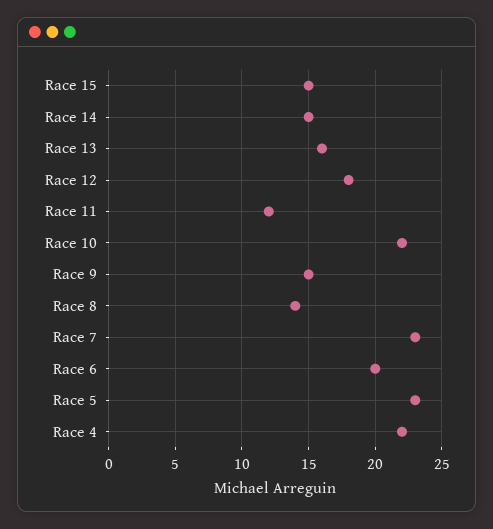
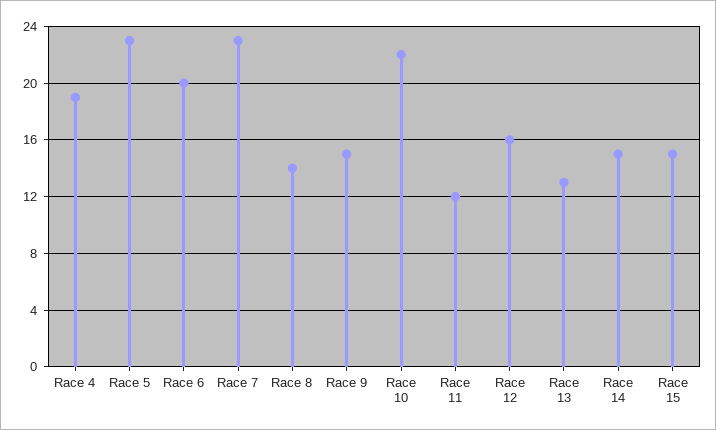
Race 13: 16 -> 13
Race 12: 18 -> 16
Race 4: 22 -> 19

